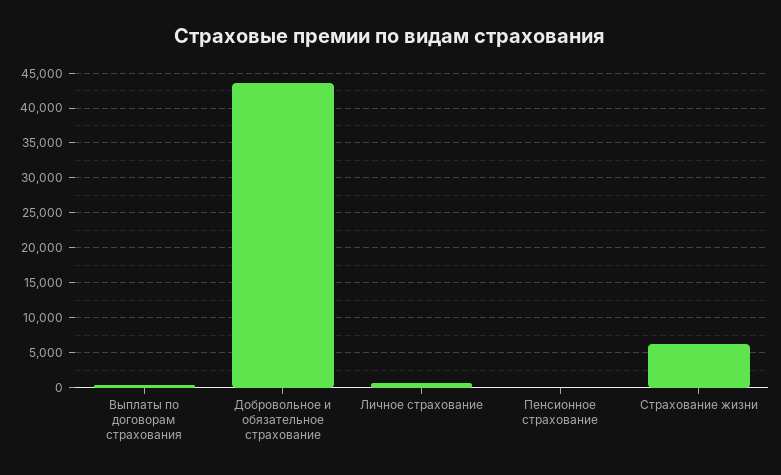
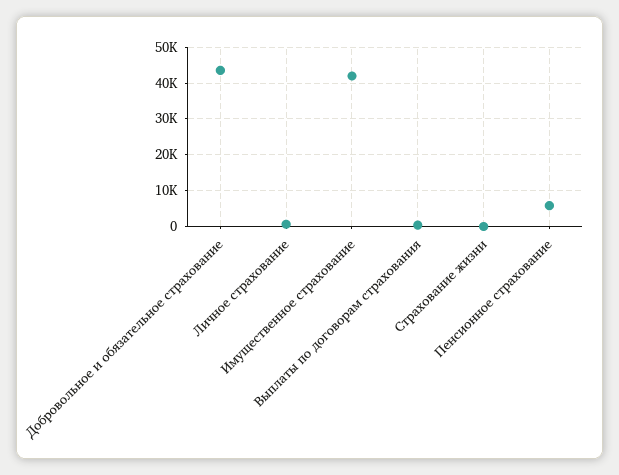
Пенсионное страхование: 0 -> 6000
Страхование жизни: 6000 -> 0
Имущественное страхование: none -> 42000

